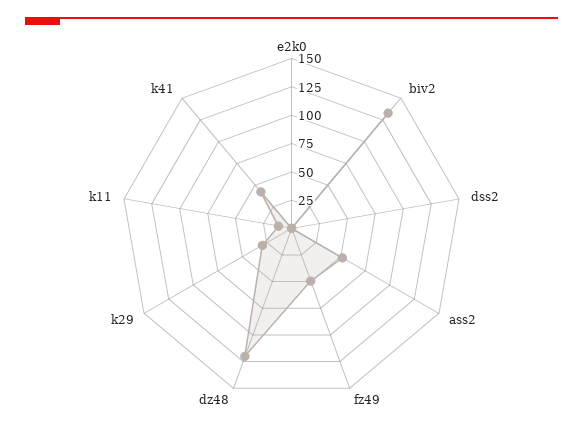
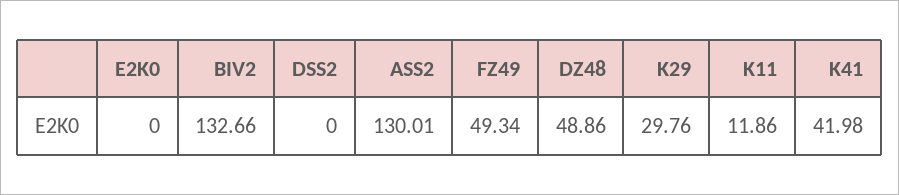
ass2: 50 -> 130.01
dz48: 125 -> 48.86

